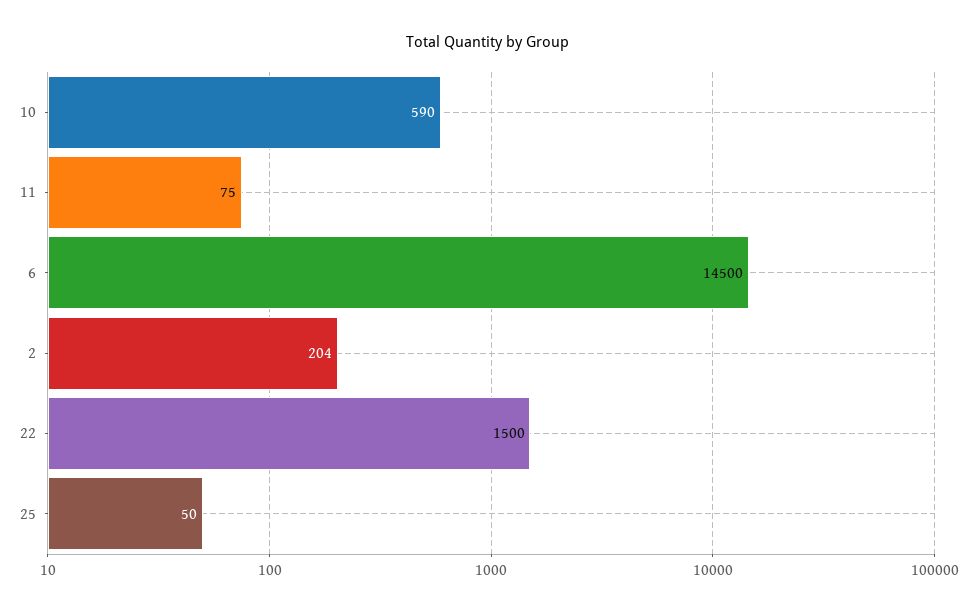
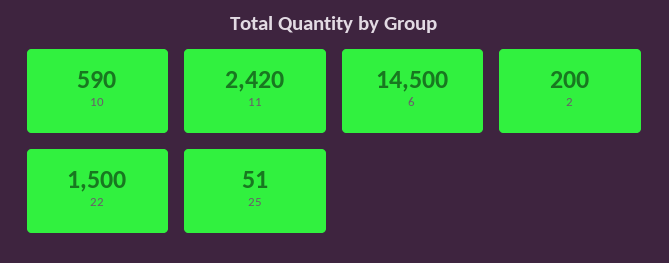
11: 75 -> 2420
2: 204 -> 200
25: 50 -> 51

